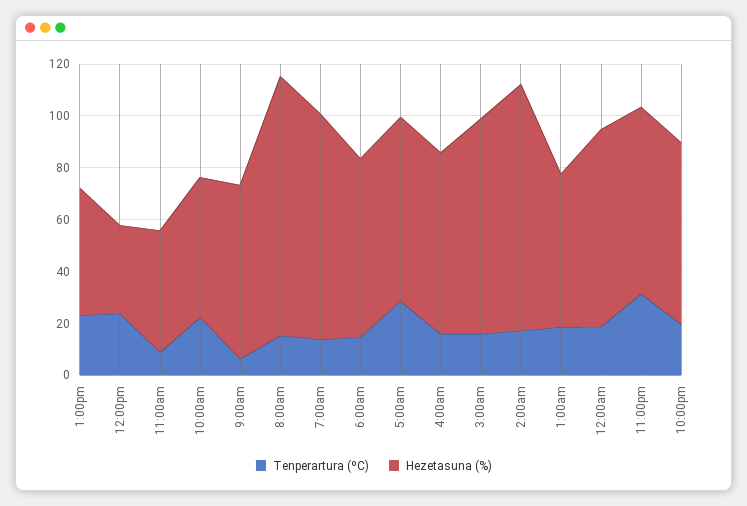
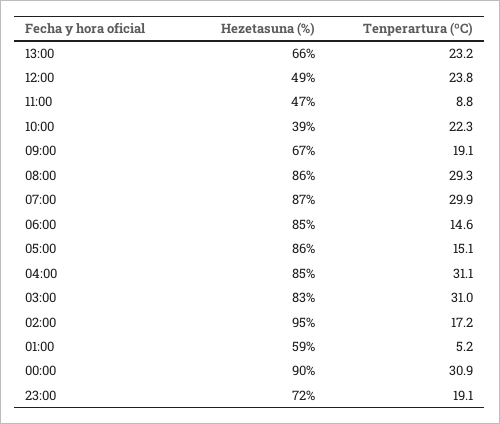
Hezetasuna (%), 1:00pm: 50 -> 66
Hezetasuna (%), 12:00pm: 35 -> 49
Hezetasuna (%), 10:00am: 55 -> 39
Tenperartura (ºC), 9:00am: 5 -> 19.1
Tenperartura (ºC), 8:00am: 15 -> 29.3
Hezetasuna (%), 8:00am: 100 -> 86
Tenperartura (ºC), 7:00am: 15 -> 29.9
Hezetasuna (%), 6:00am: 70 -> 85
Tenperartura (ºC), 5:00am: 30 -> 15.1
Hezetasuna (%), 5:00am: 70 -> 86
Tenperartura (ºC), 4:00am: 15 -> 31.1
Hezetasuna (%), 4:00am: 70 -> 85
Tenperartura (ºC), 3:00am: 15 -> 31
Tenperartura (ºC), 1:00am: 20 -> 5.2
Tenperartura (ºC), 12:00am: 20 -> 30.9
Hezetasuna (%), 12:00am: 75 -> 90
Tenperartura (ºC), 11:00pm: 30 -> 19.1
Tenperartura (ºC), 10:00pm: 20 -> none
Hezetasuna (%), 10:00pm: 70 -> none

